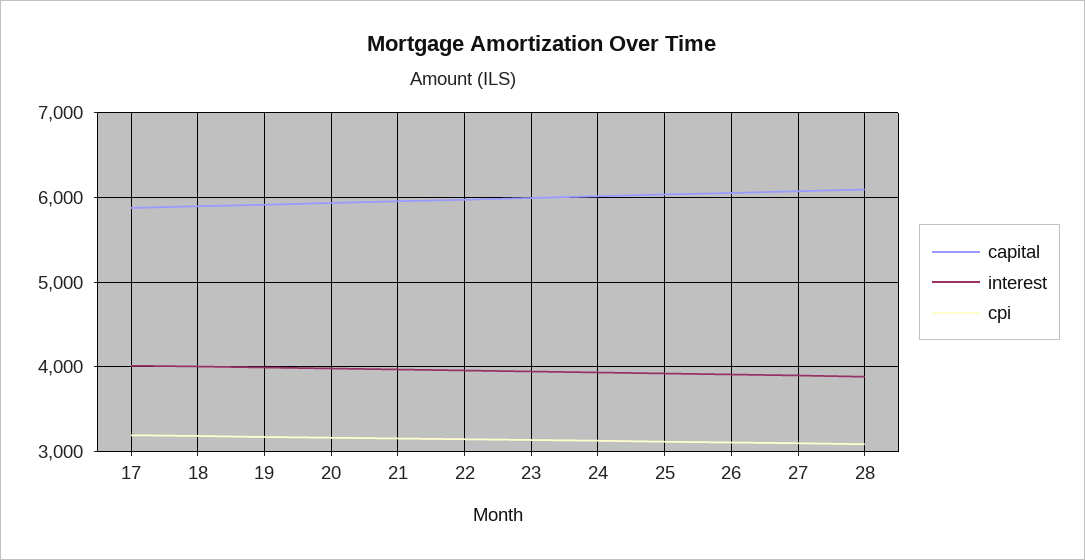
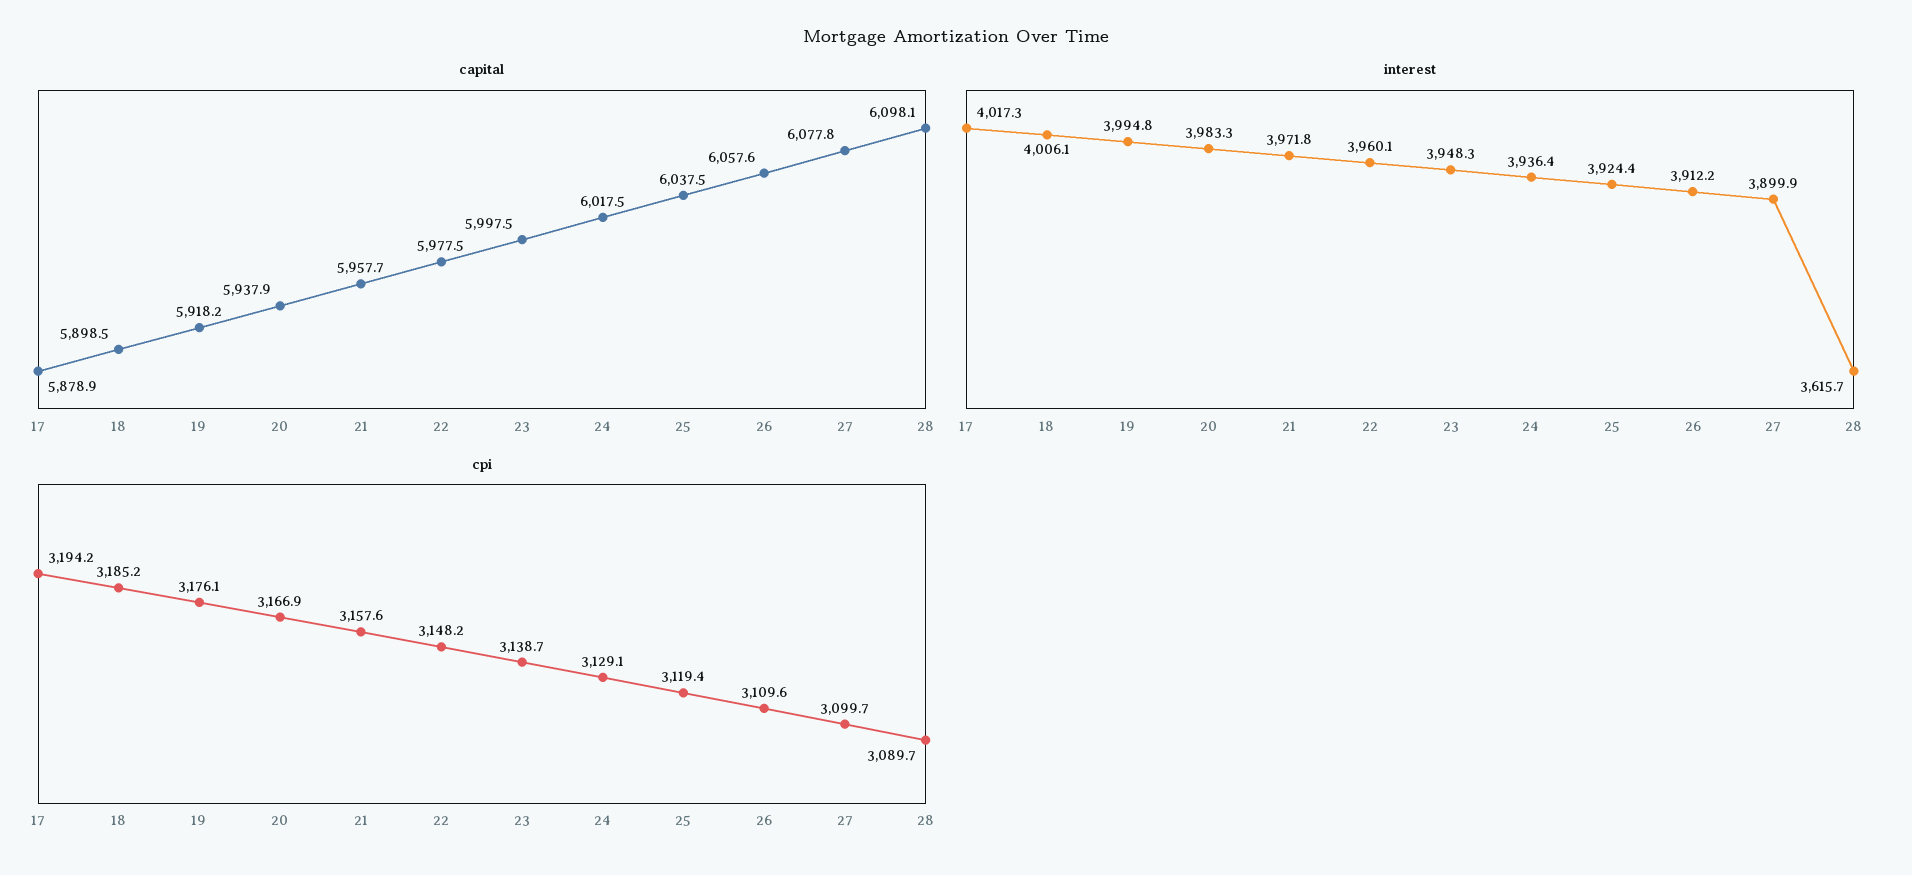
interest, 28: 3900 -> 3615.7

